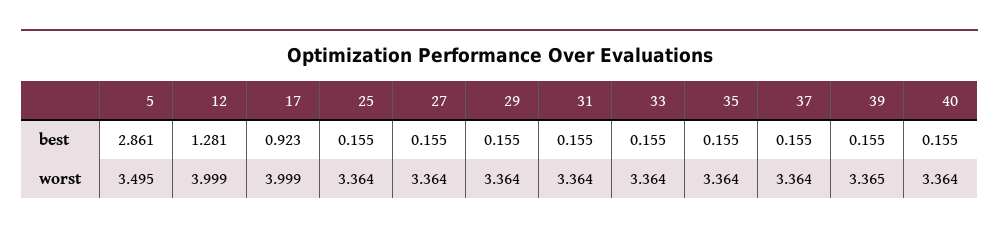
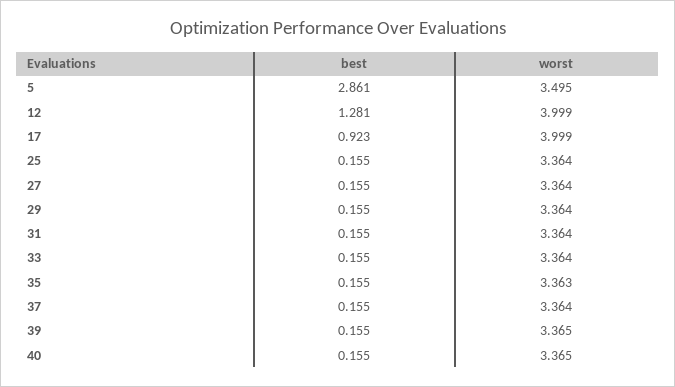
35, worst: 3.364 -> 3.363
40, worst: 3.364 -> 3.365

